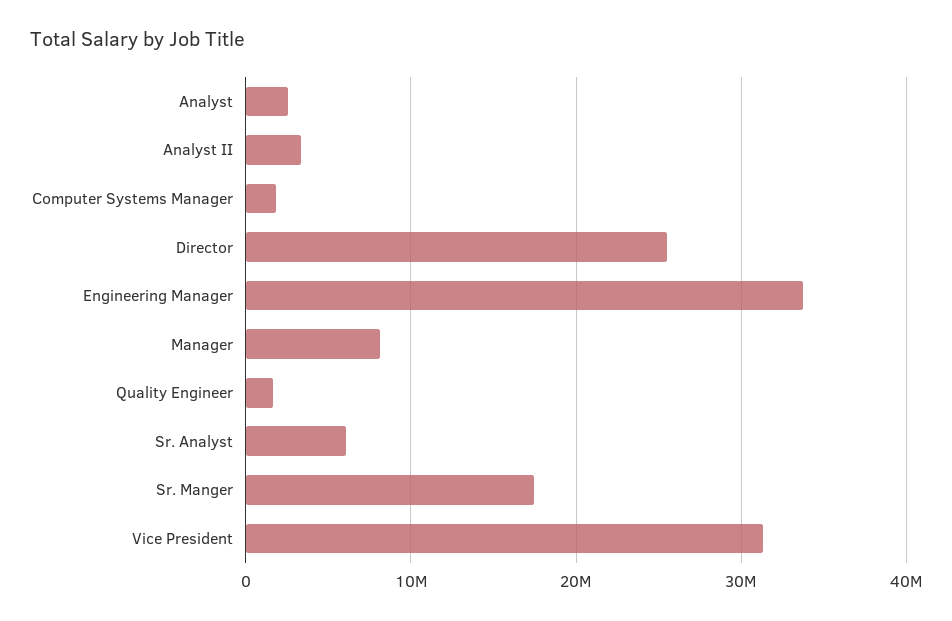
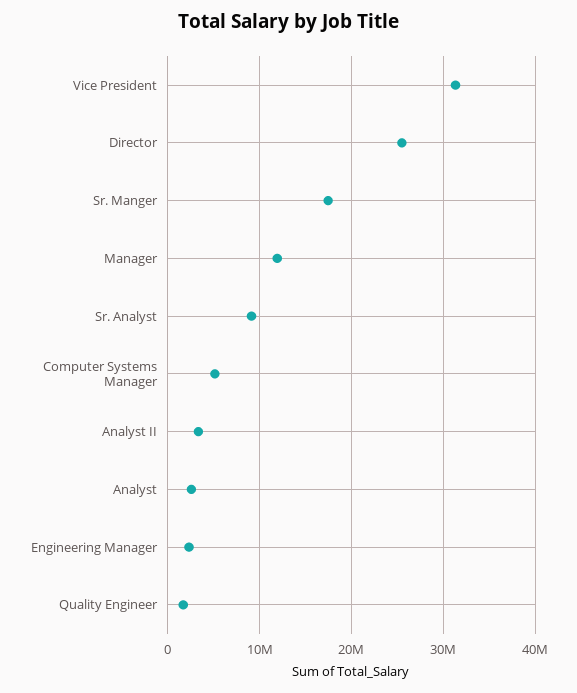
Computer Systems Manager: 2000000 -> 5000000
Engineering Manager: 34000000 -> 2000000
Manager: 8000000 -> 12000000
Sr. Analyst: 6000000 -> 9000000

